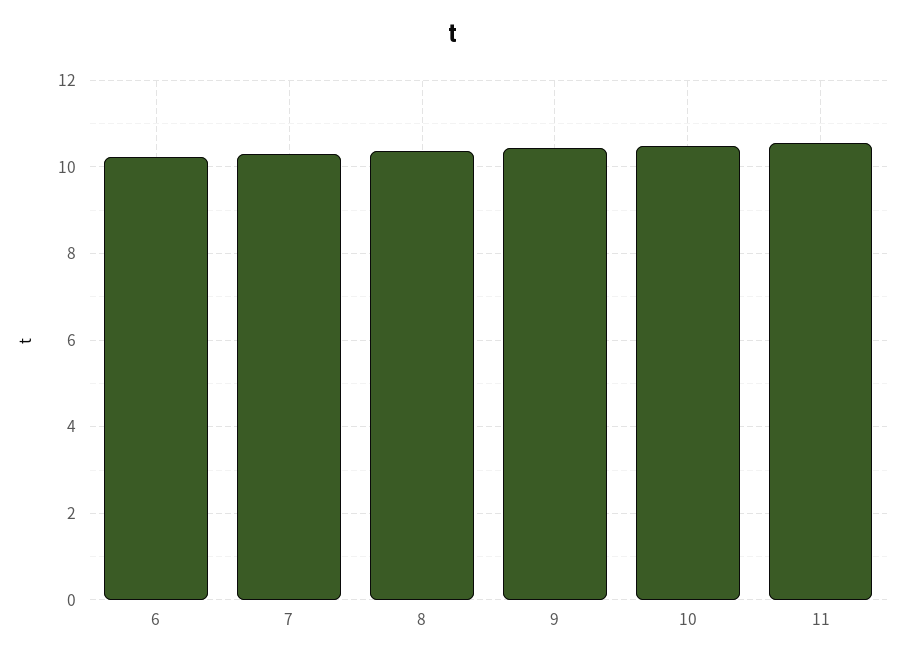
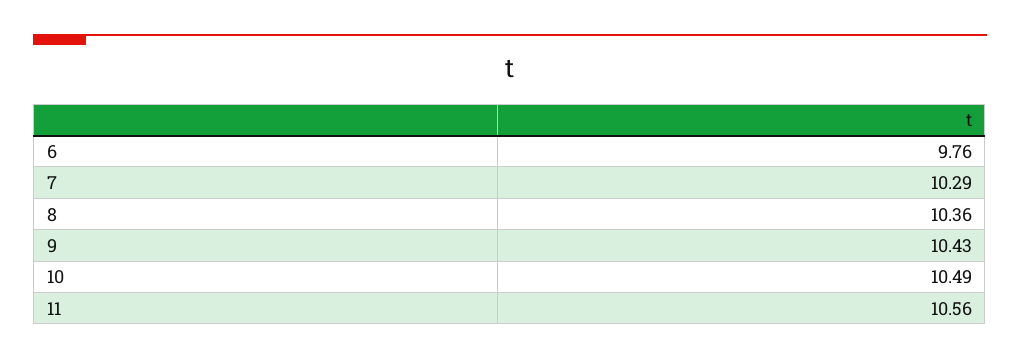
6: 10.2 -> 9.76

